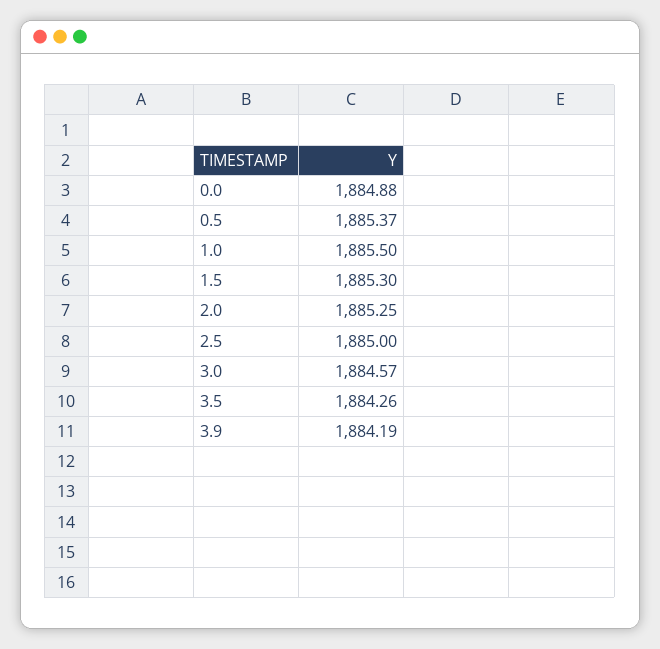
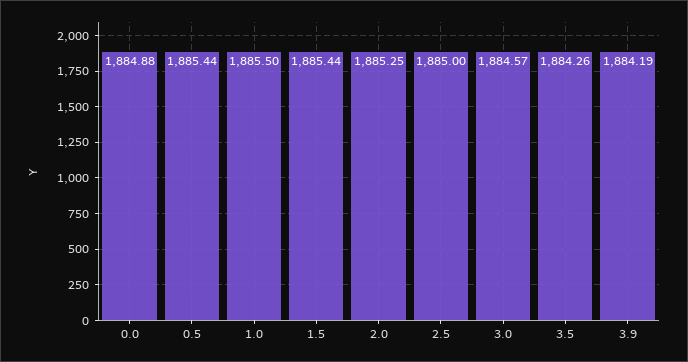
0.5: 1885.37 -> 1885.44
1.5: 1885.3 -> 1885.44

